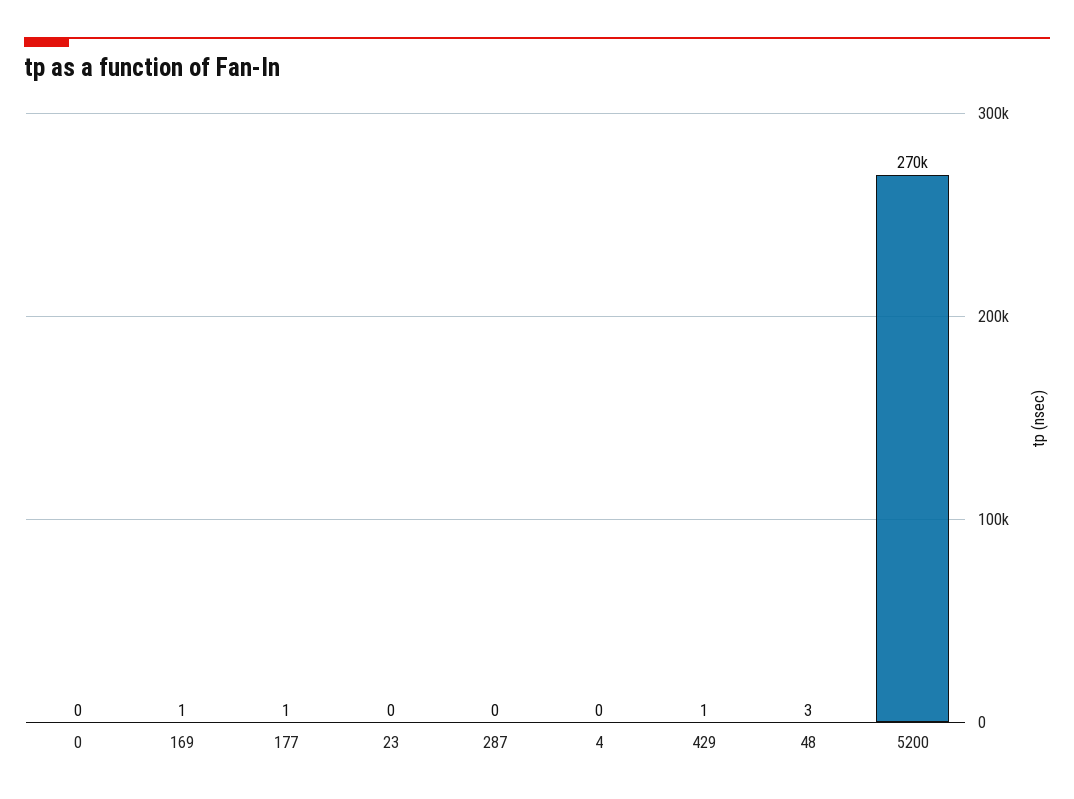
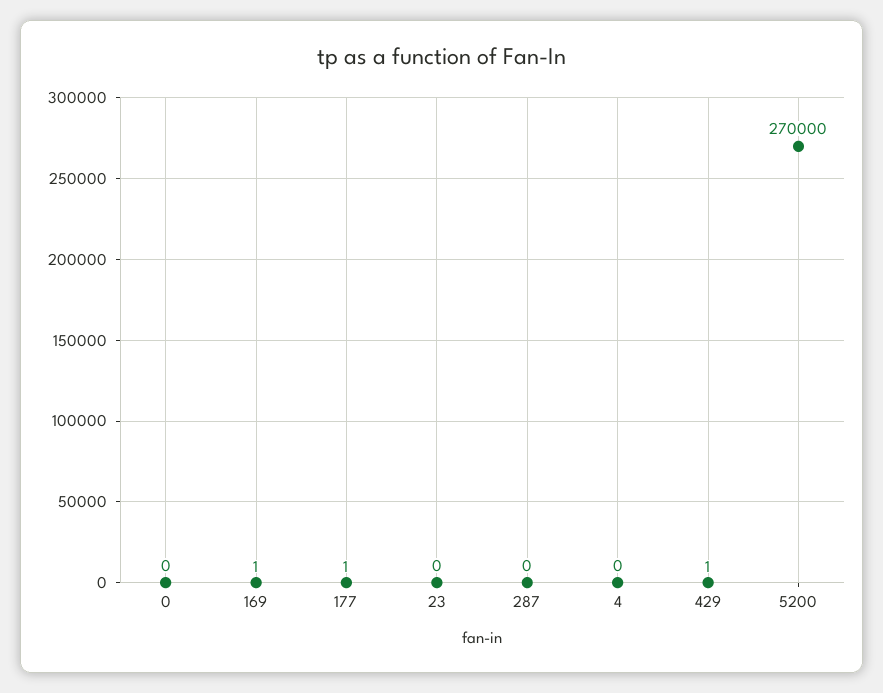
48: 3 -> none

